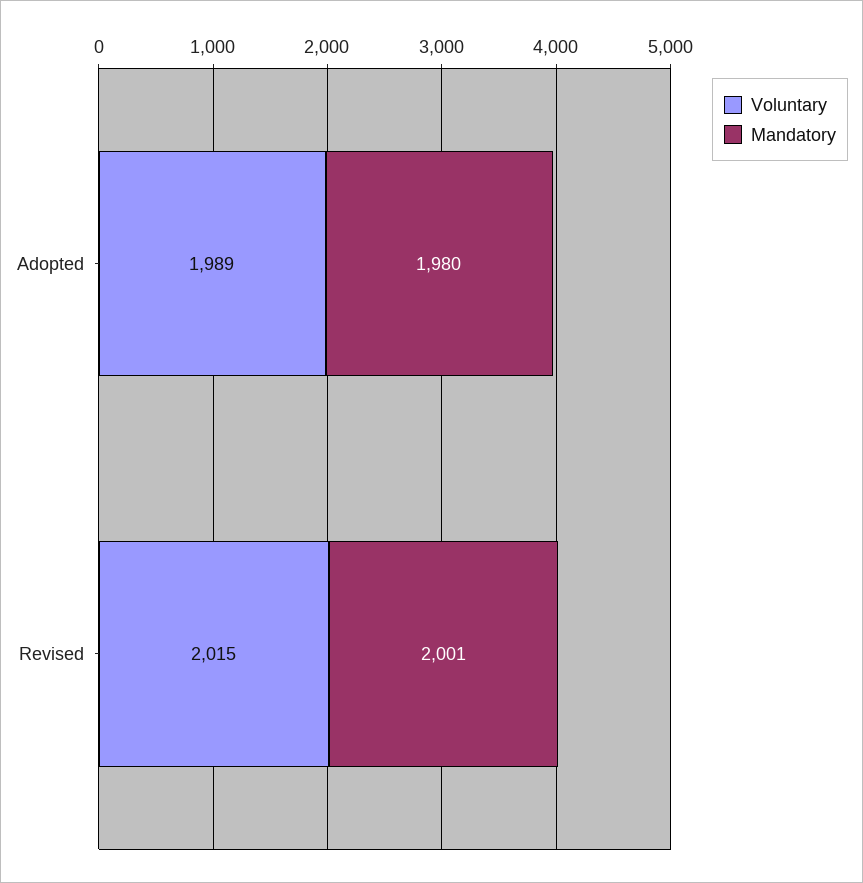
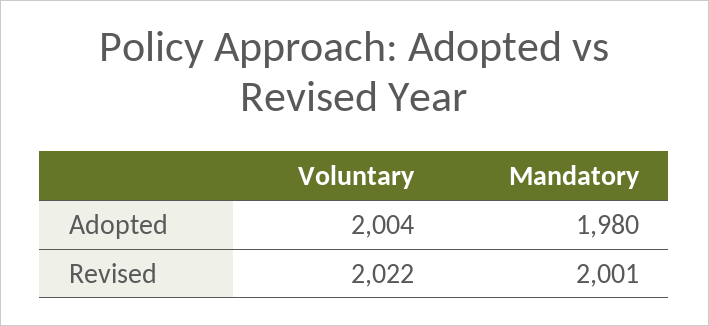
Voluntary, Adopted: 1989 -> 2004
Voluntary, Revised: 2015 -> 2022

